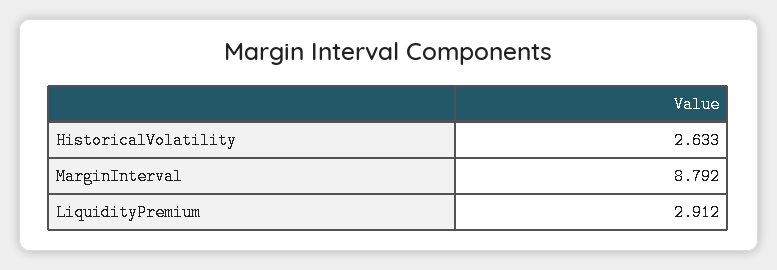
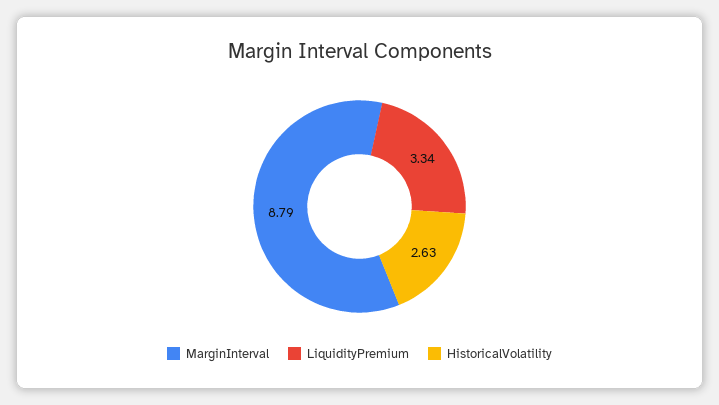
LiquidityPremium: 2.912 -> 3.34

